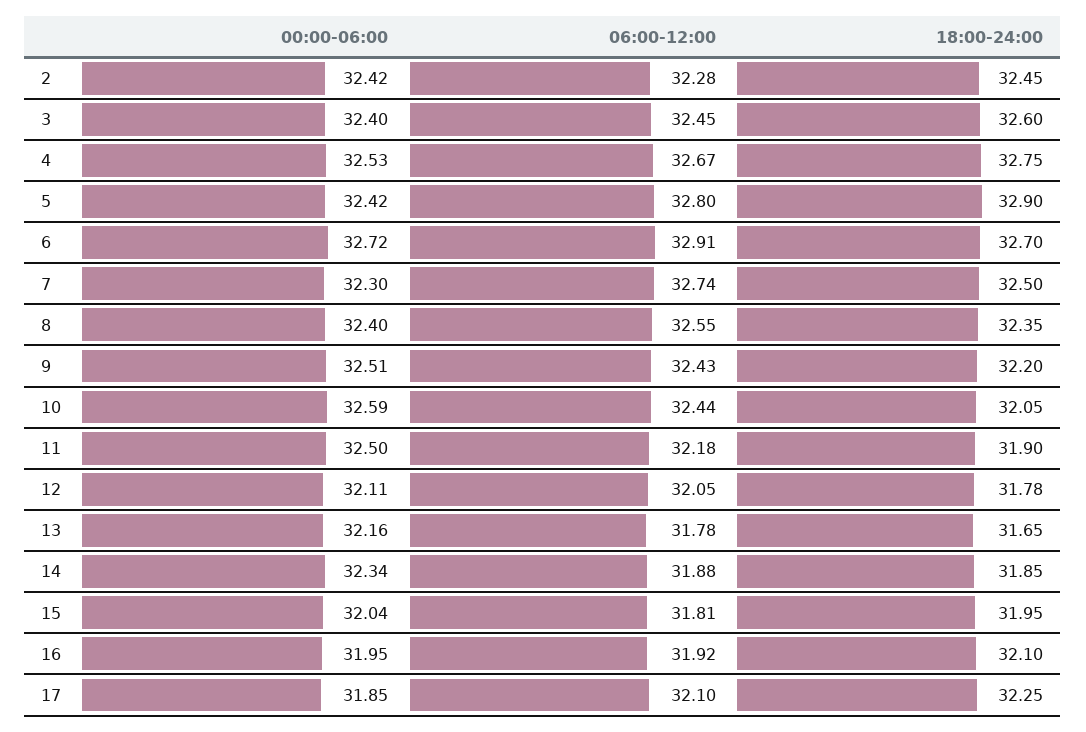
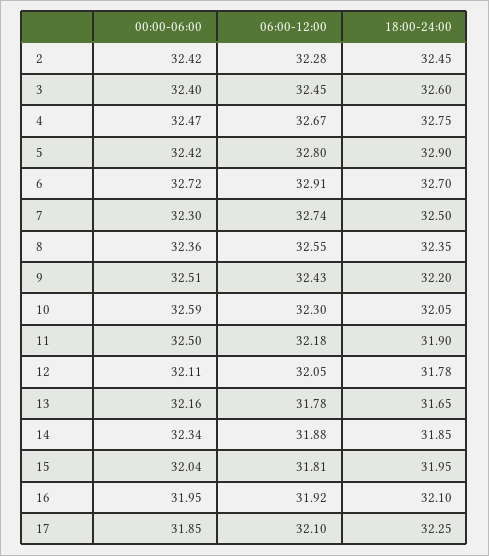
00:00-06:00, 4: 32.53 -> 32.47
00:00-06:00, 8: 32.4 -> 32.36
06:00-12:00, 10: 32.44 -> 32.3

